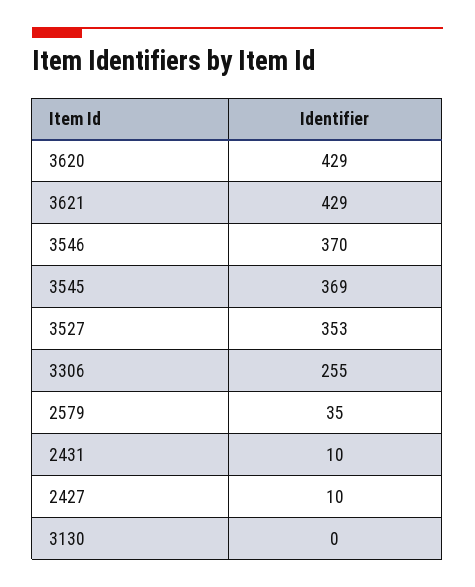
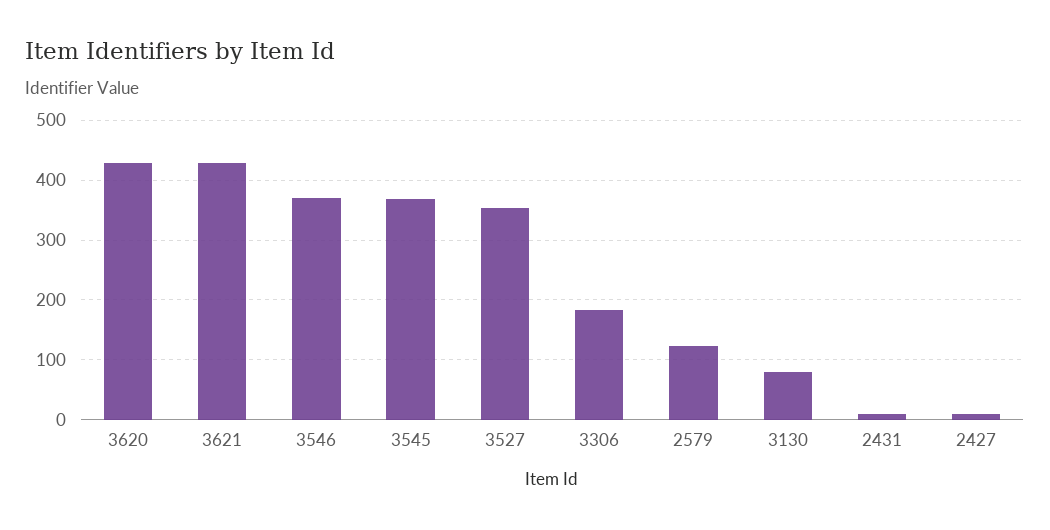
3306: 255 -> 180
2579: 35 -> 120
3130: 0 -> 80

